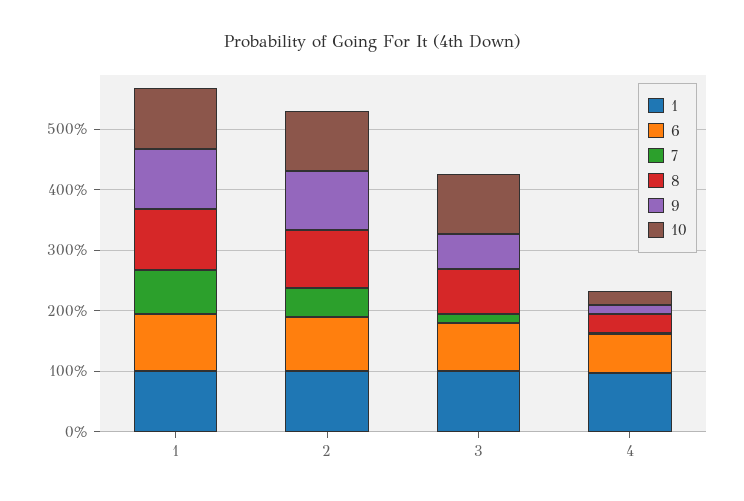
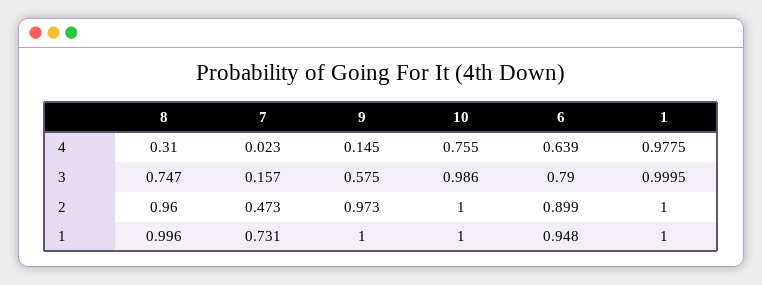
10, 4: 0.2 -> 0.755

